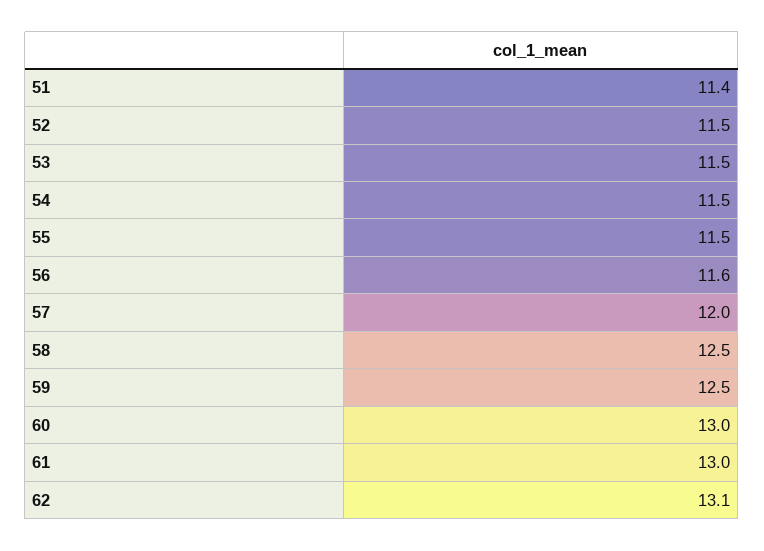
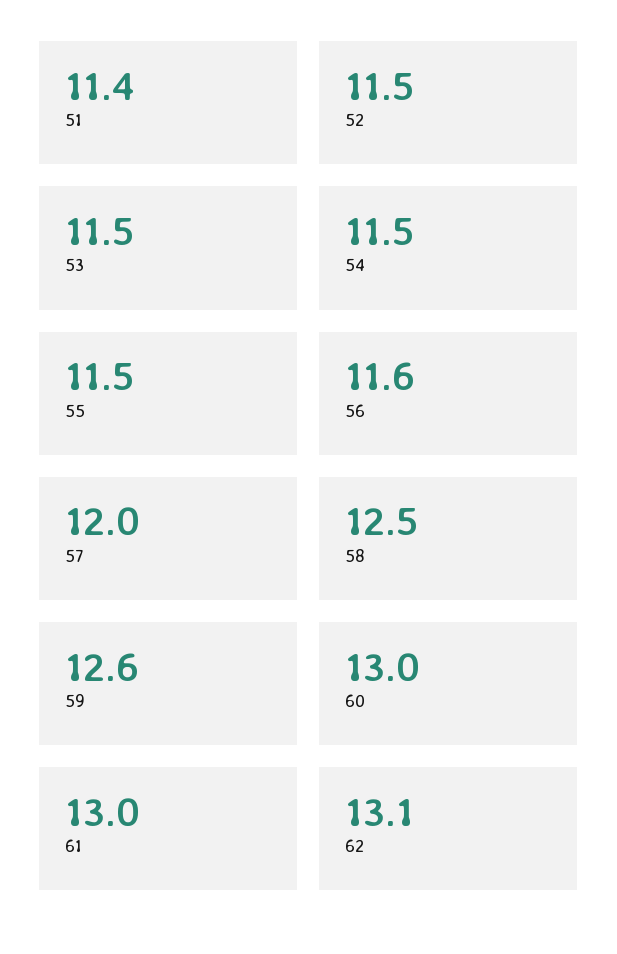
59: 12.5 -> 12.6

